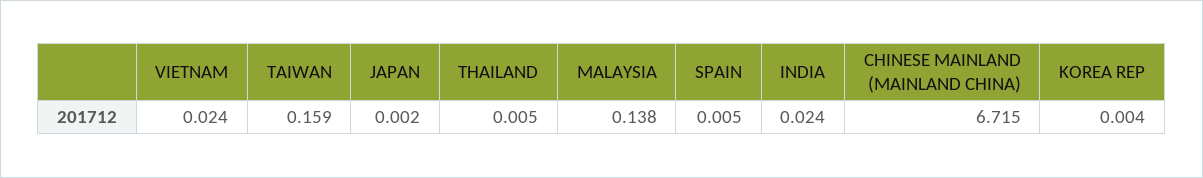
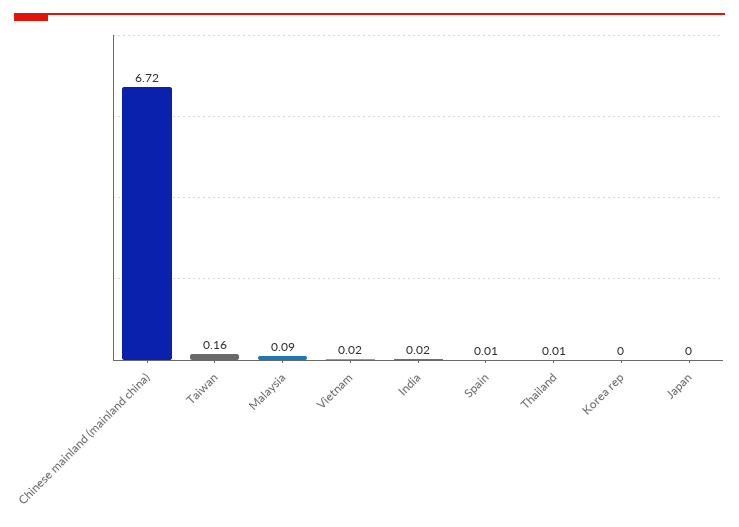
MALAYSIA: 0.138 -> 0.09

